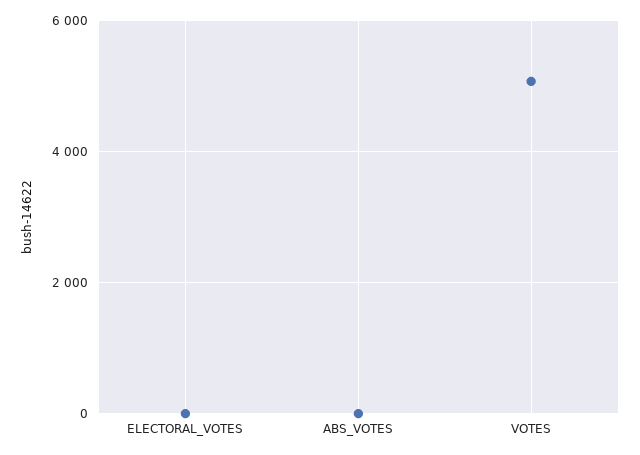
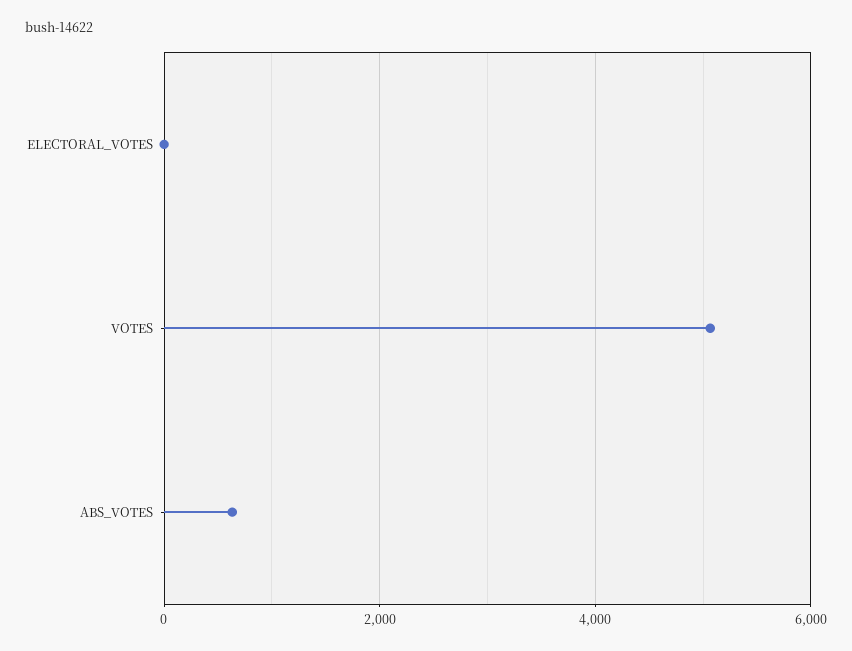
ABS_VOTES: 0 -> 600

